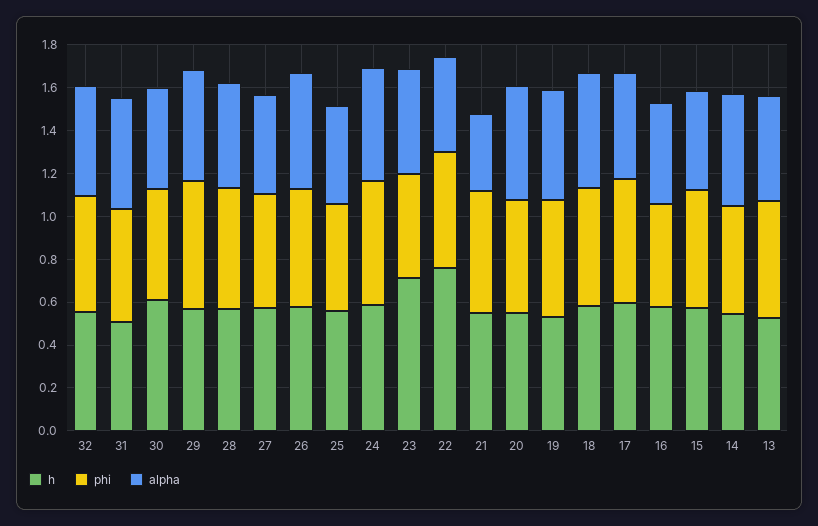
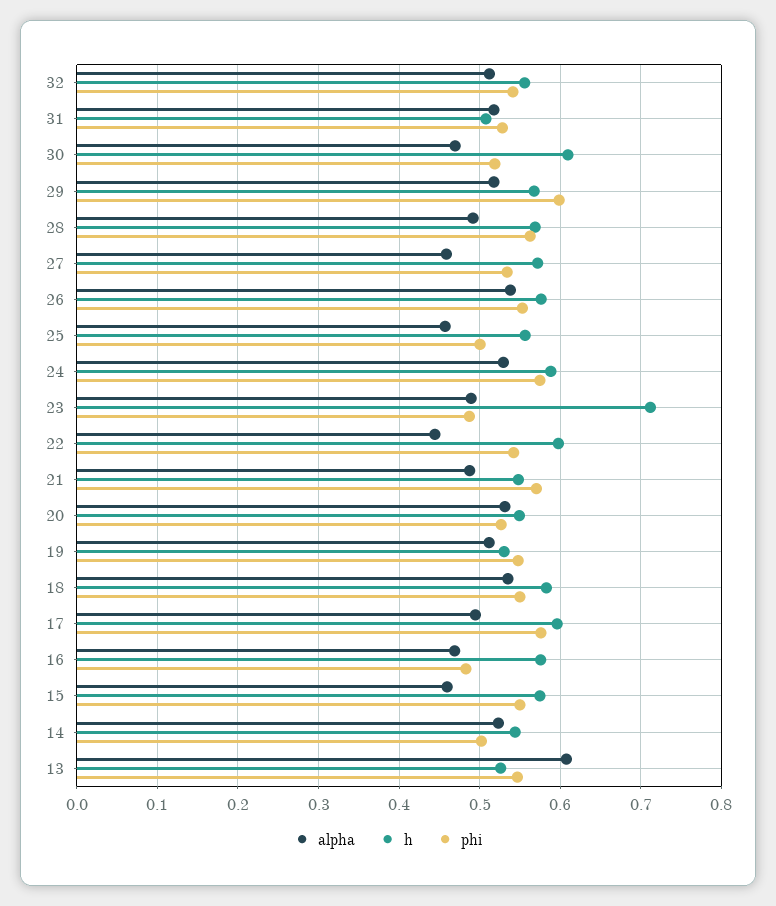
h, 22: 0.75 -> 0.6
alpha, 21: 0.35 -> 0.49
alpha, 13: 0.5 -> 0.61

